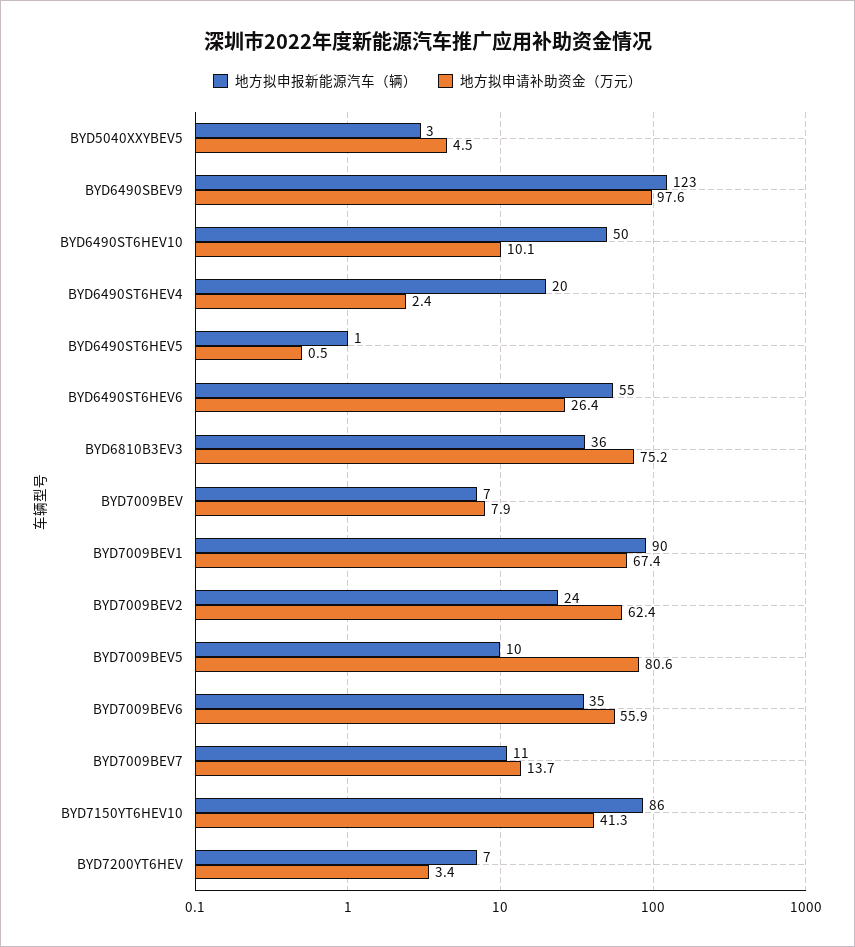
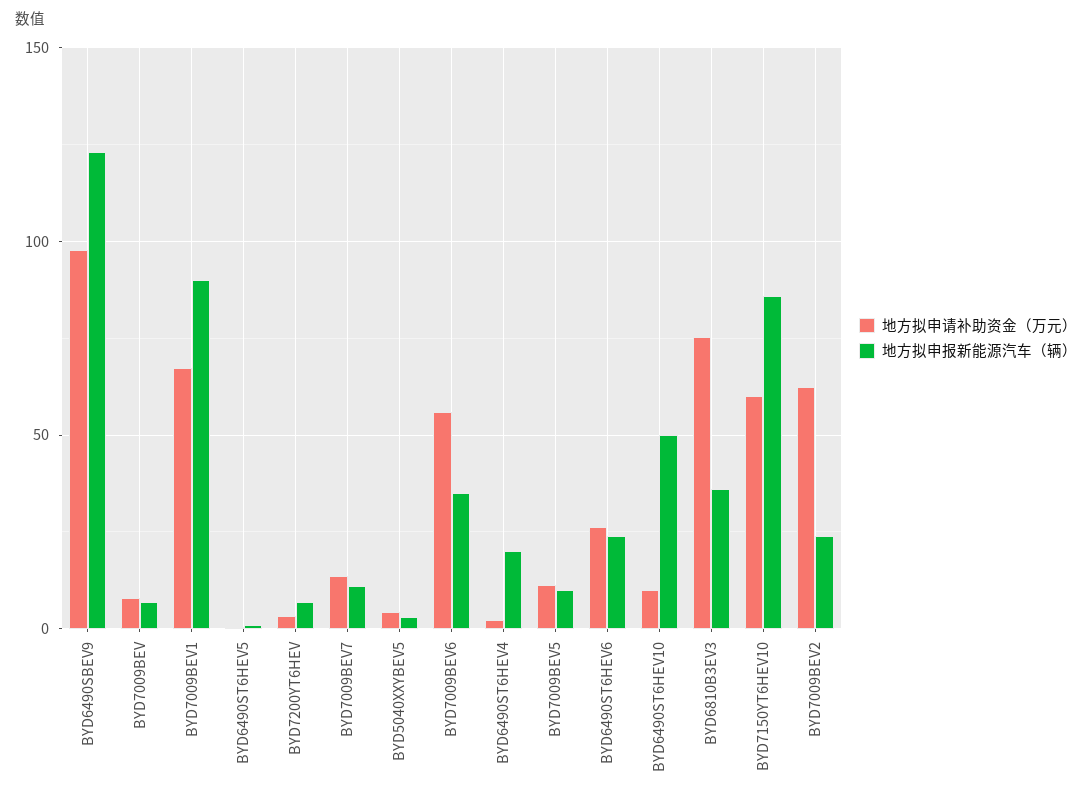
地方拟申报新能源汽车（辆）, BYD6490ST6HEV6: 55 -> 25
地方拟申请补助资金（万元）, BYD7009BEV5: 80.6 -> 10
地方拟申请补助资金（万元）, BYD7150YT6HEV10: 41.3 -> 60

